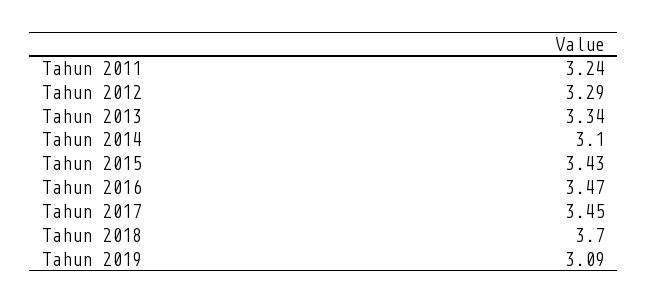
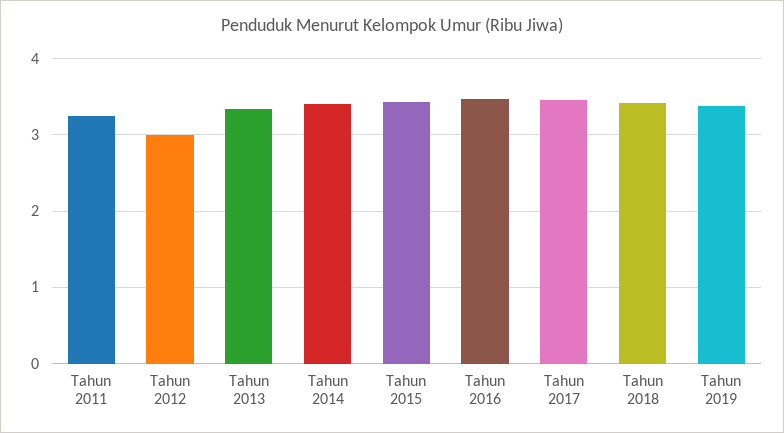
Tahun 2012: 3.29 -> 3
Tahun 2014: 3.1 -> 3.4
Tahun 2018: 3.7 -> 3.4
Tahun 2019: 3.09 -> 3.4

